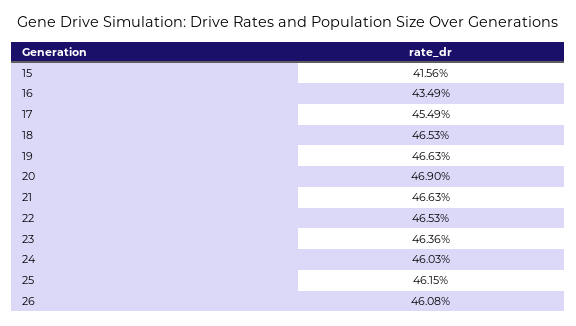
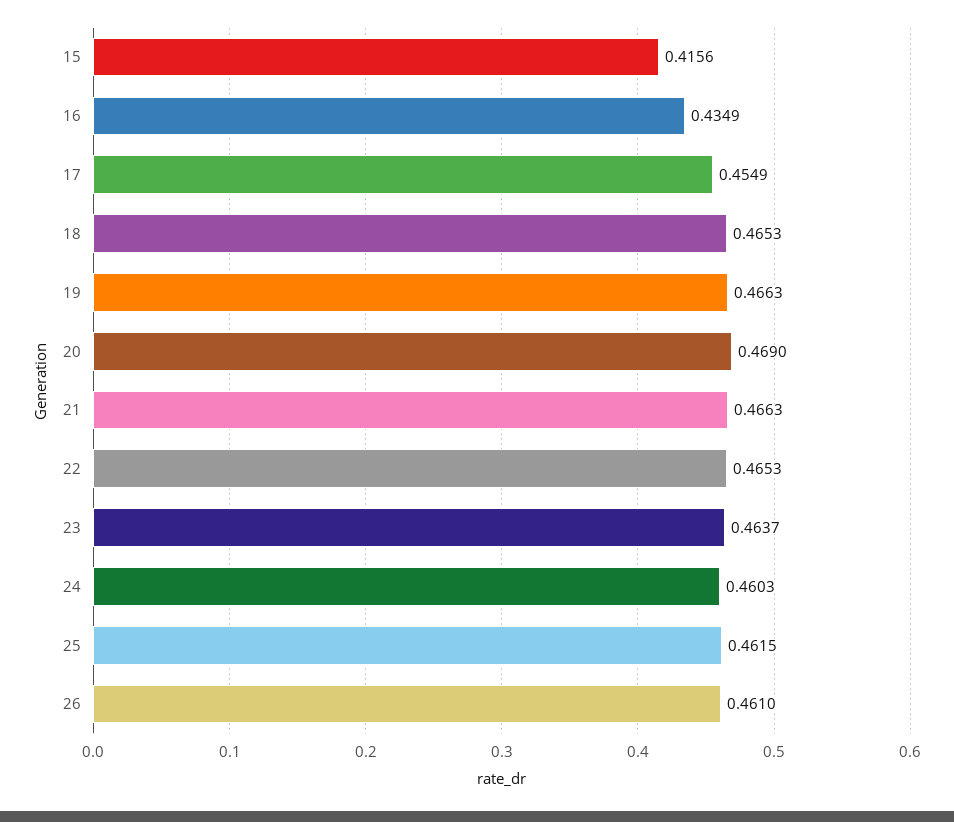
23: 0.4636 -> 0.4637
26: 0.4608 -> 0.461

